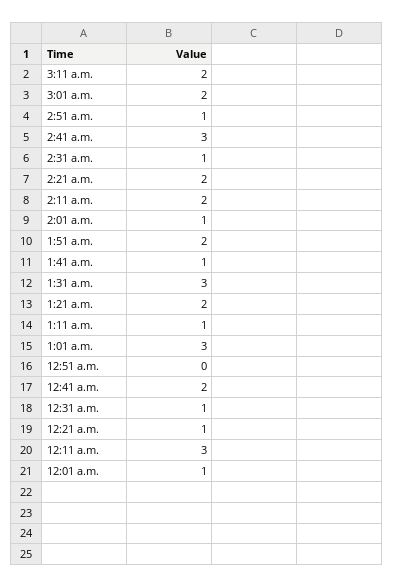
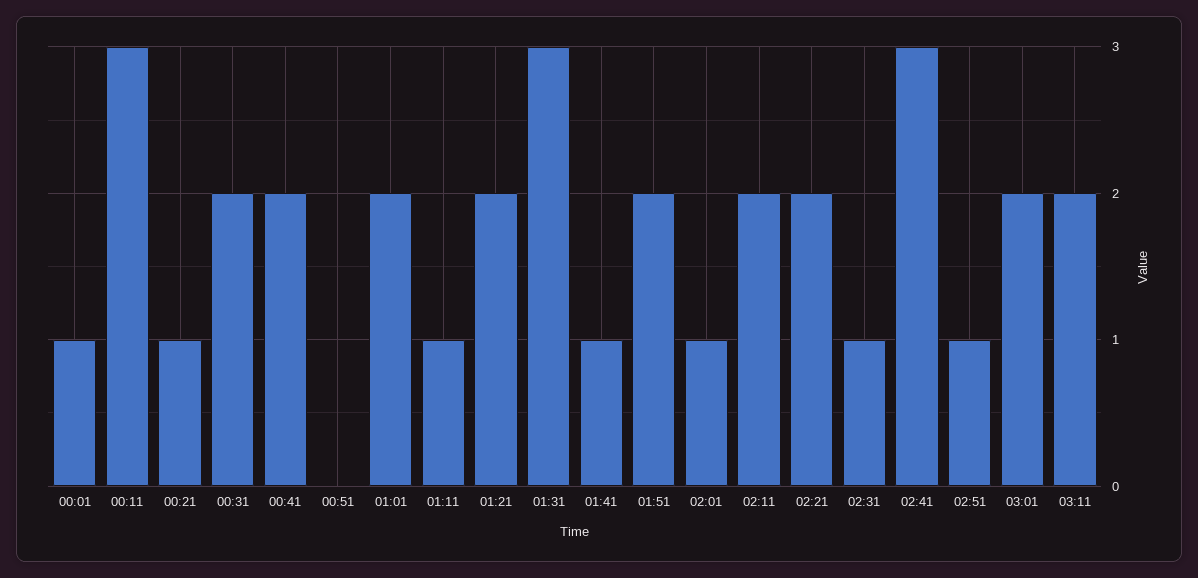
1:01 a.m.: 3 -> 2
12:31 a.m.: 1 -> 2

